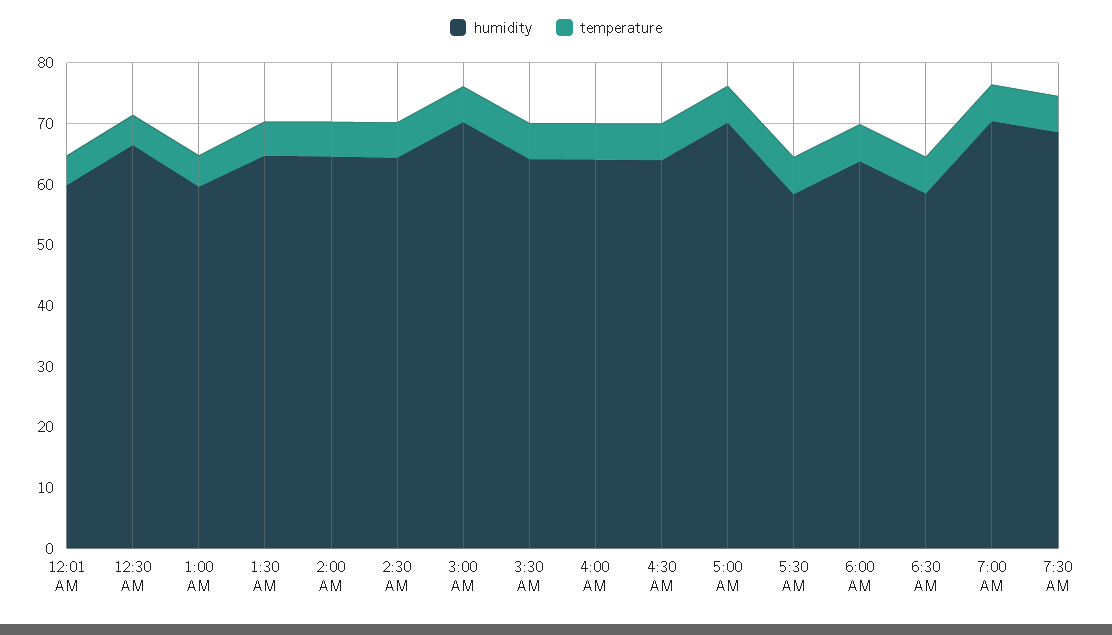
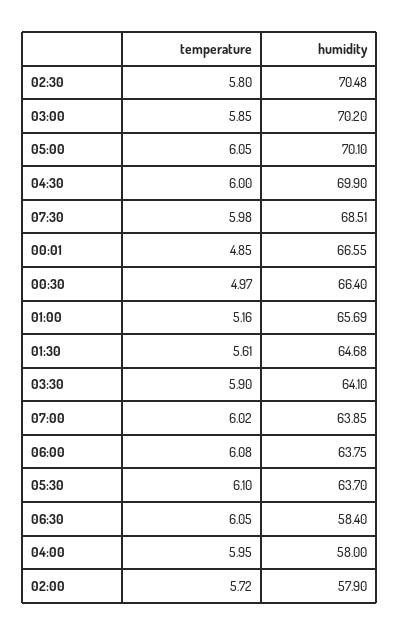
humidity, 12:01 AM: 60 -> 66.55
humidity, 1:00 AM: 60 -> 65.69
humidity, 2:00 AM: 64 -> 57.9
humidity, 2:30 AM: 64 -> 70.48
humidity, 4:00 AM: 64 -> 58
humidity, 4:30 AM: 64 -> 69.9
humidity, 5:30 AM: 58 -> 63.7
humidity, 7:00 AM: 70 -> 63.85

